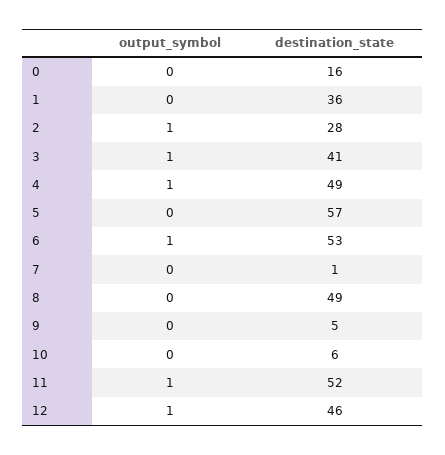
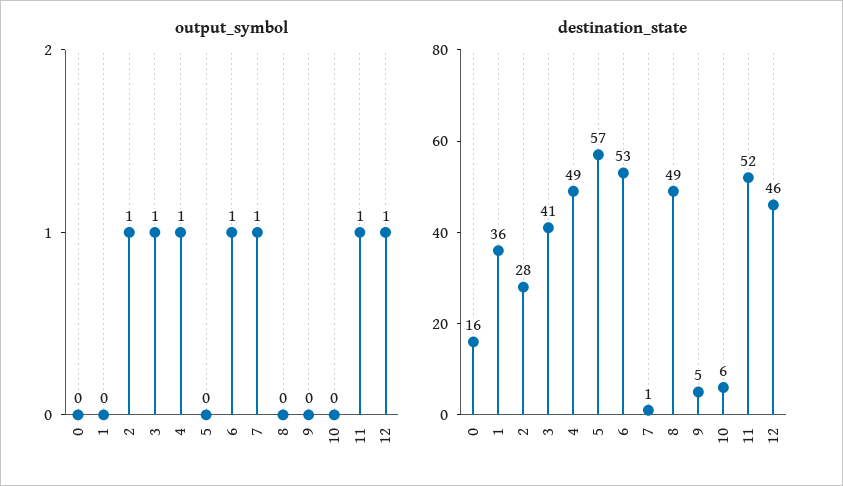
output_symbol, 7: 0 -> 1

